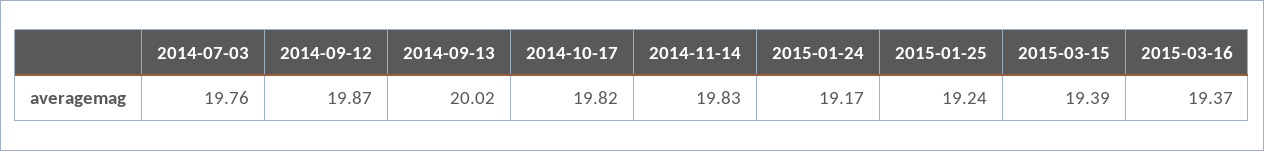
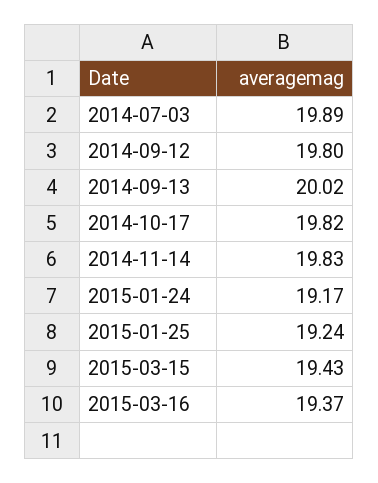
2014-07-03: 19.76 -> 19.89
2014-09-12: 19.87 -> 19.8
2015-03-15: 19.39 -> 19.43

